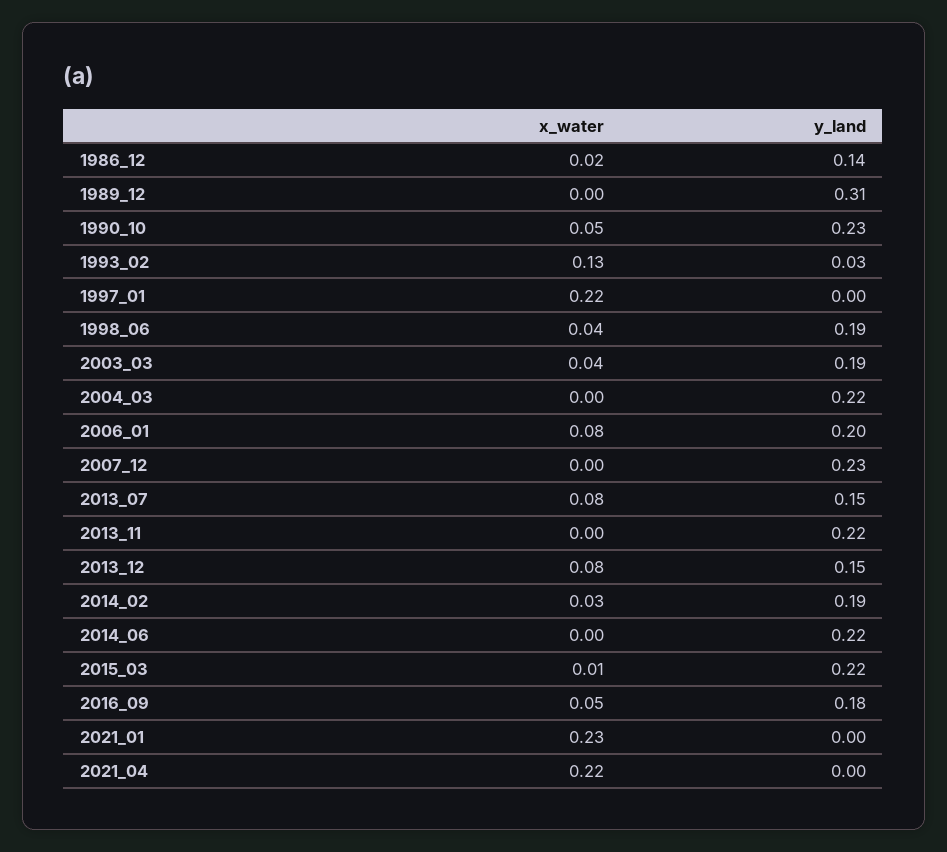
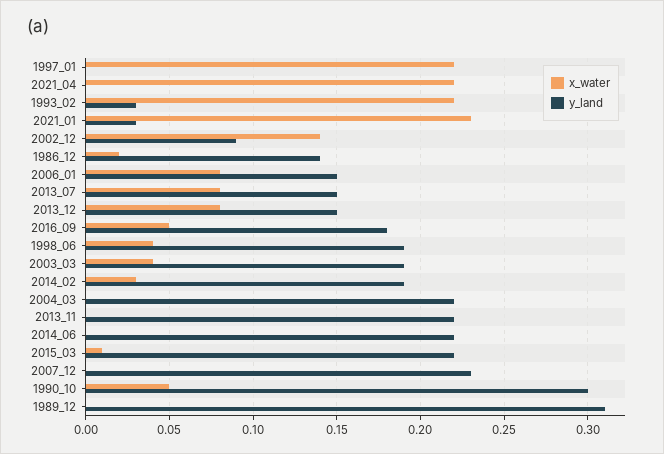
y_land, 1990_10: 0.23 -> 0.3
x_water, 1993_02: 0.13 -> 0.22
y_land, 2006_01: 0.2 -> 0.15
y_land, 2021_01: 0 -> 0.03
x_water, 2002_12: none -> 0.14
y_land, 2002_12: none -> 0.09

